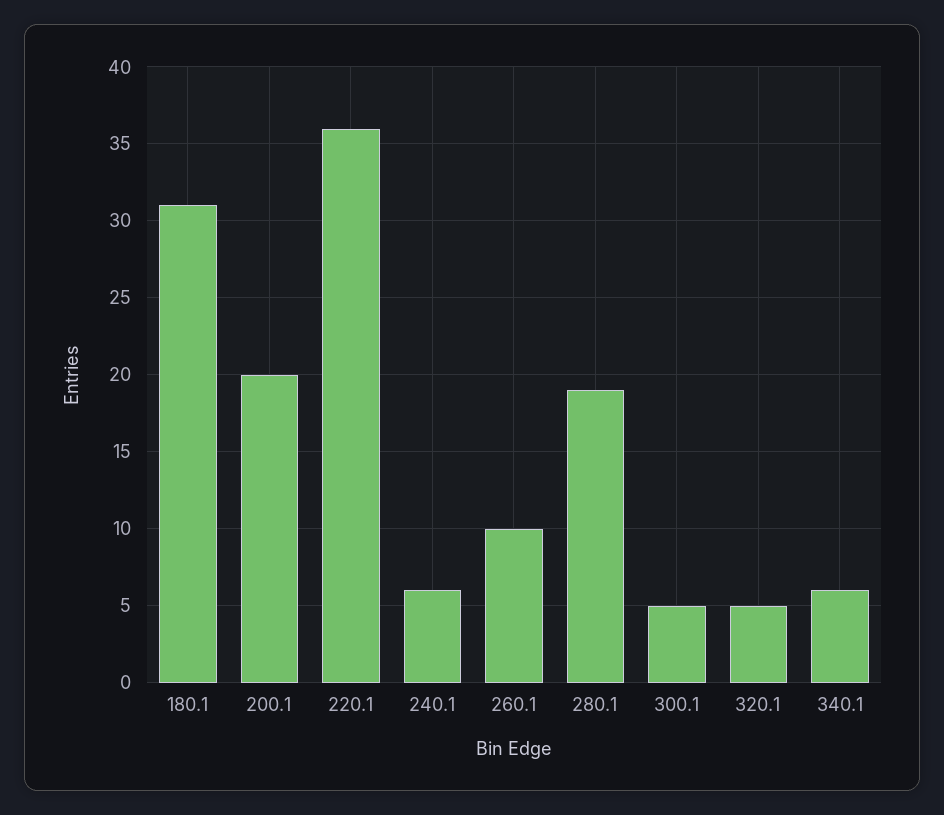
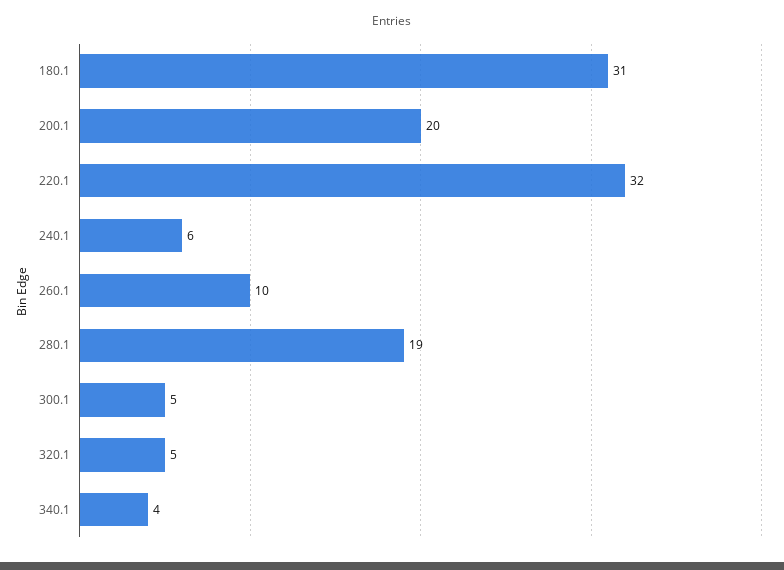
220.1: 36 -> 32
340.1: 6 -> 4

